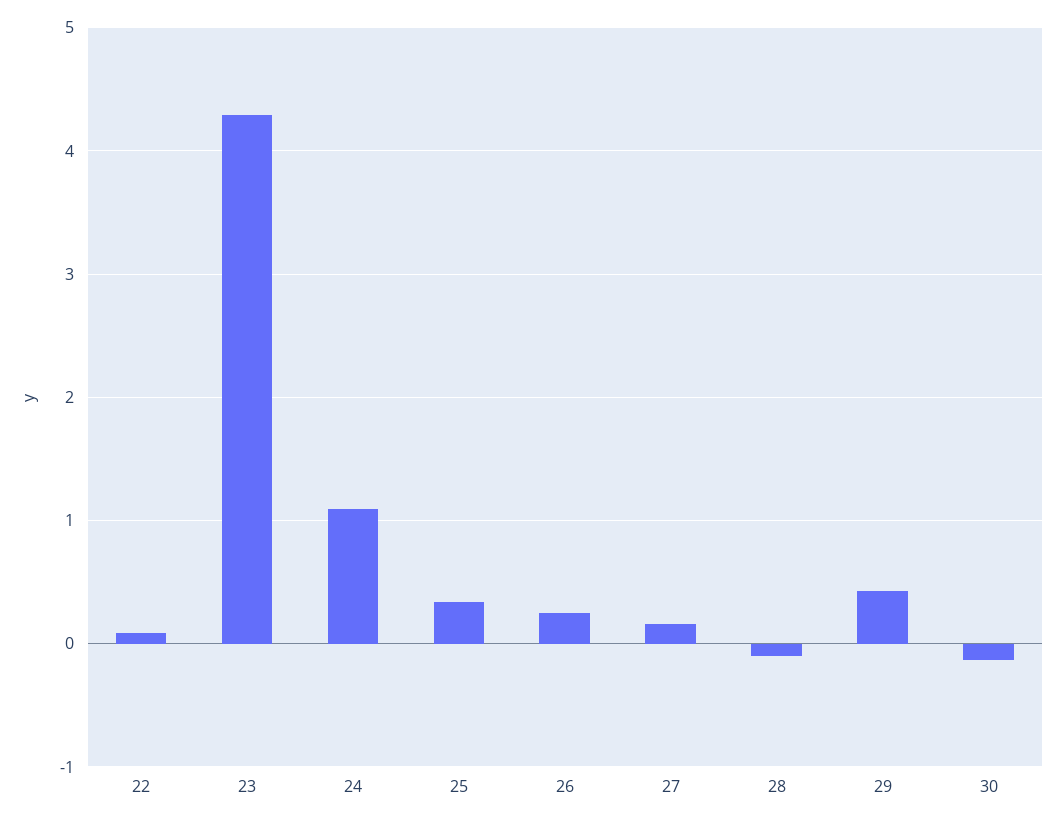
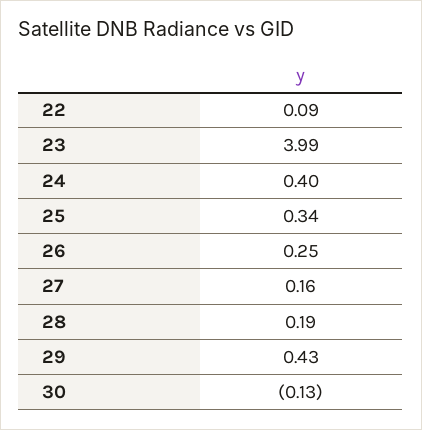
23: 4.3 -> 3.99
24: 1.1 -> 0.4
28: -0.1 -> 0.19

